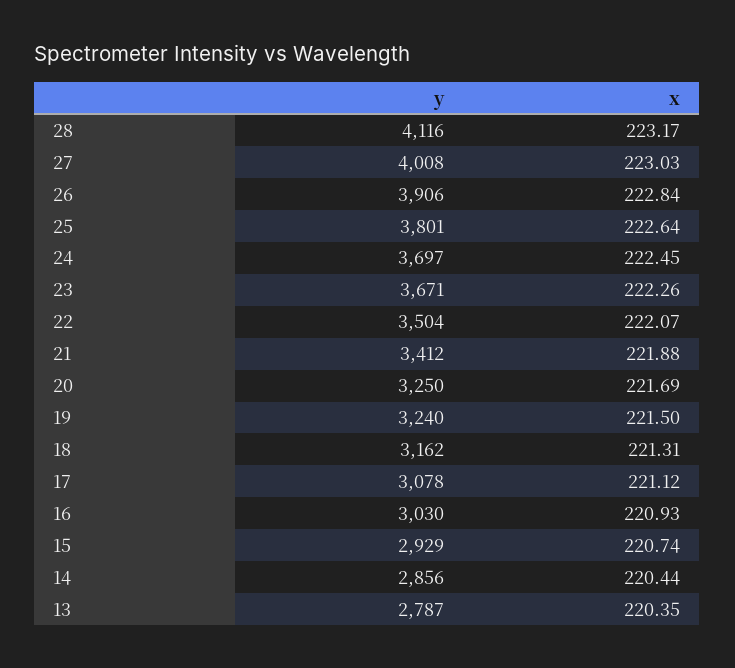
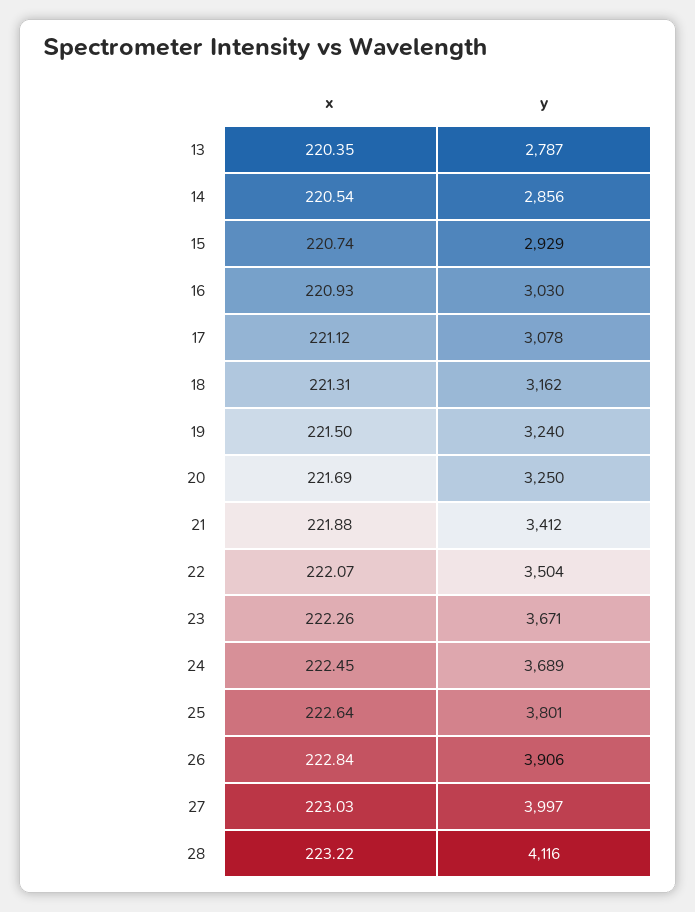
x, 28: 223.17 -> 223.22
y, 27: 4008 -> 3997
y, 24: 3697 -> 3689
x, 14: 220.44 -> 220.54

